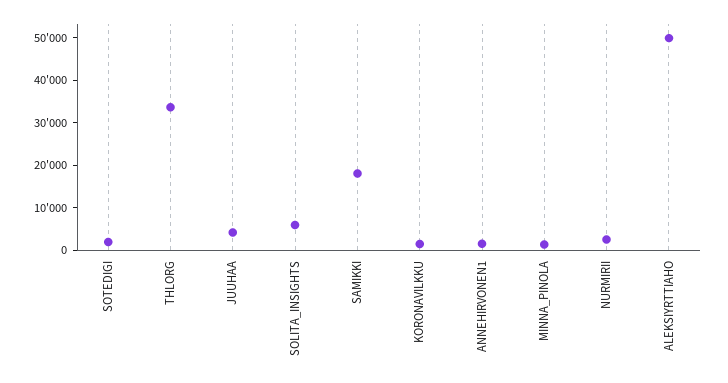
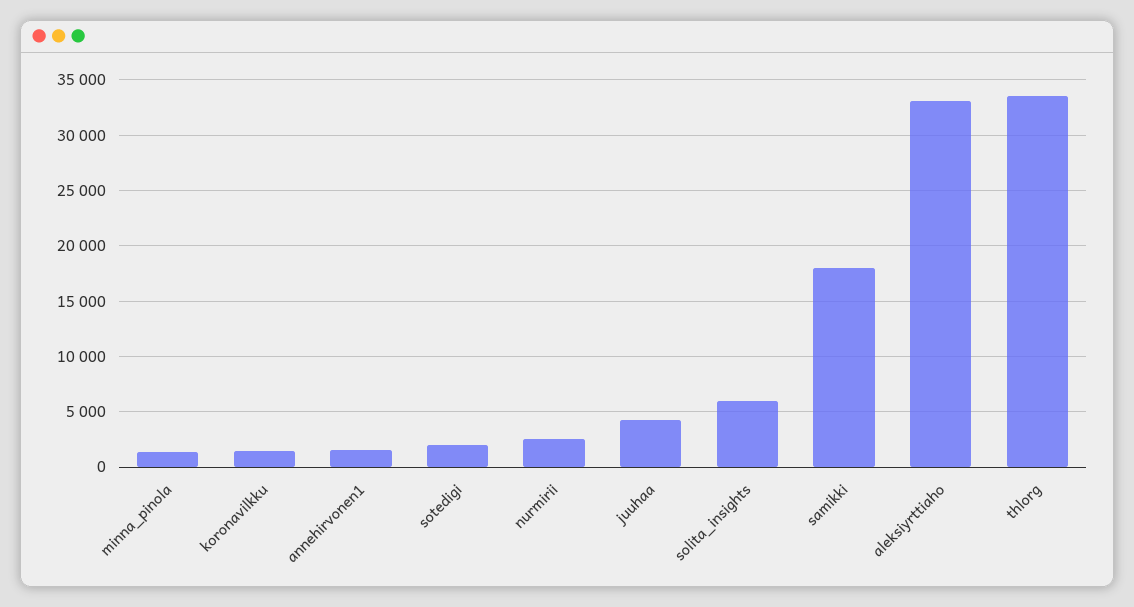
ALEKSIYRTTIAHO: 50000 -> 33000

